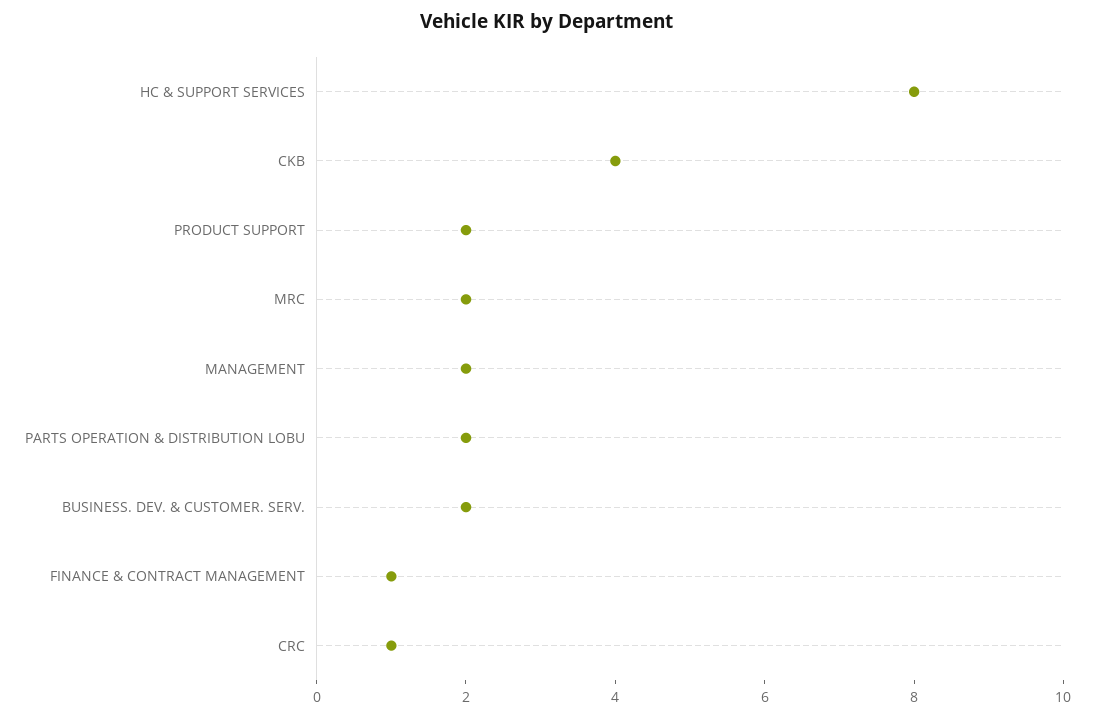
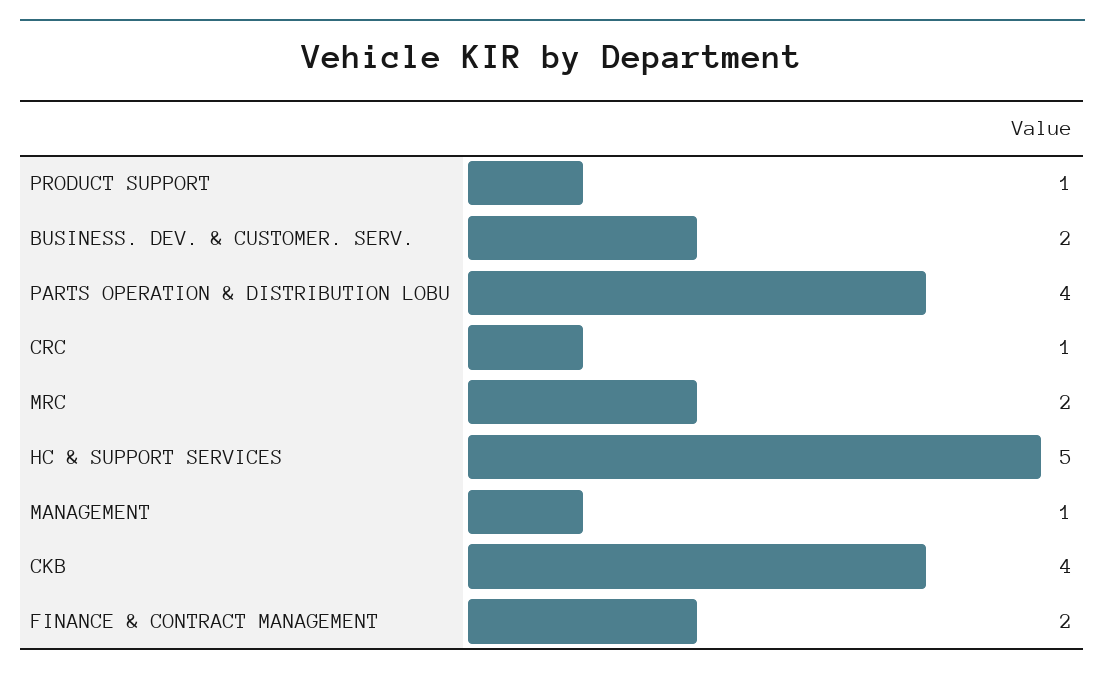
HC & SUPPORT SERVICES: 8 -> 5
PRODUCT SUPPORT: 2 -> 1
MANAGEMENT: 2 -> 1
PARTS OPERATION & DISTRIBUTION LOBU: 2 -> 4
FINANCE & CONTRACT MANAGEMENT: 1 -> 2

